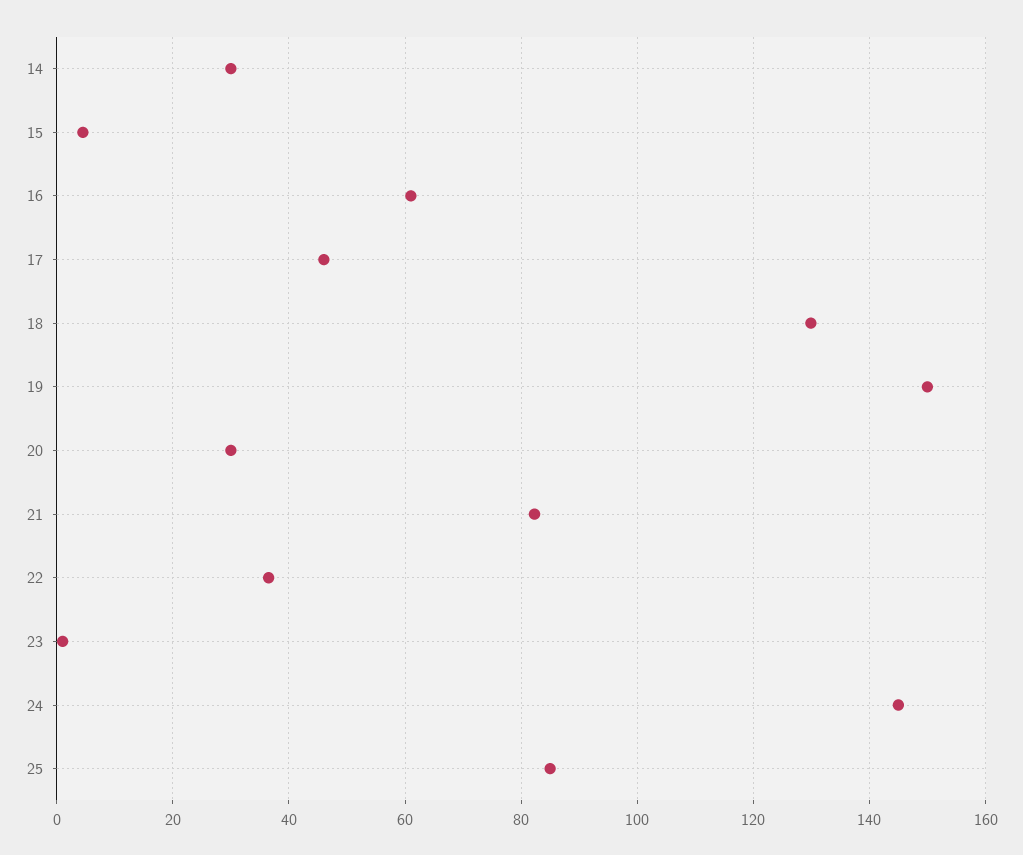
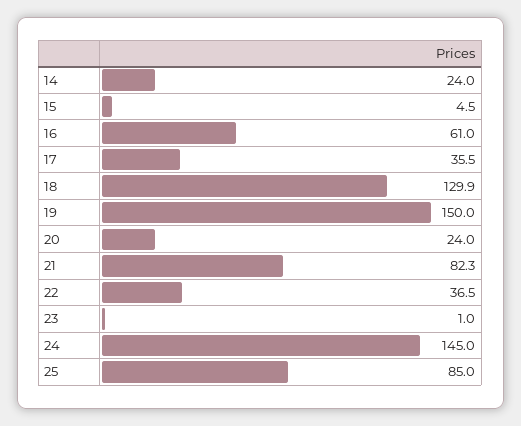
14: 30 -> 24
17: 46 -> 35.5
20: 30 -> 24

